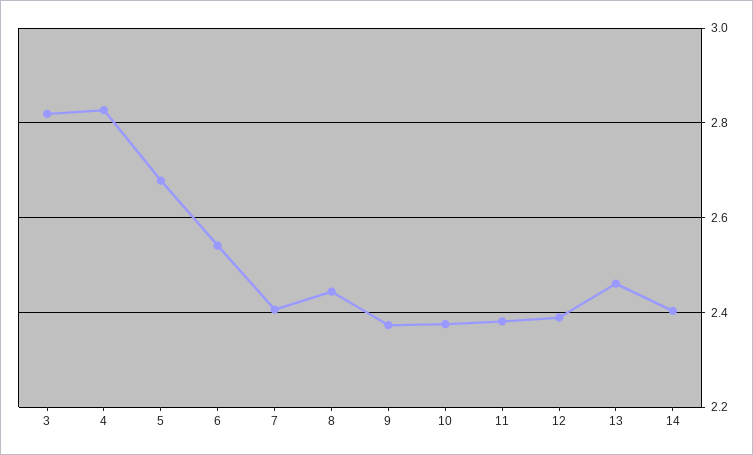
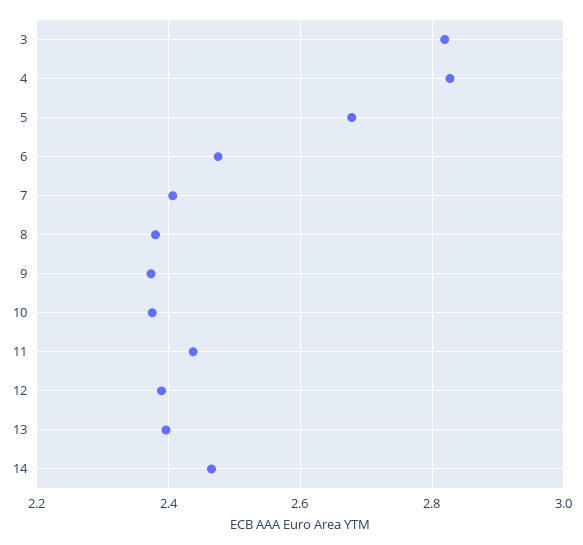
6: 2.54 -> 2.48
8: 2.44 -> 2.38
11: 2.38 -> 2.44
13: 2.46 -> 2.4
14: 2.4 -> 2.46

